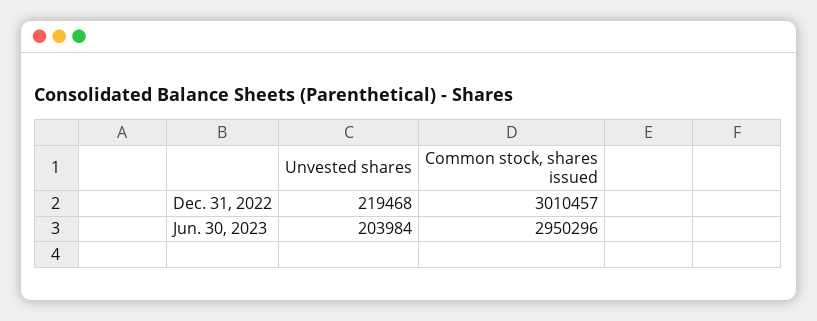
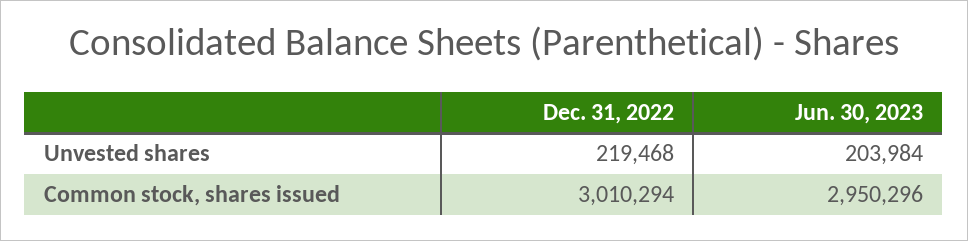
Common stock, shares issued, Dec. 31, 2022: 3010457 -> 3010294

